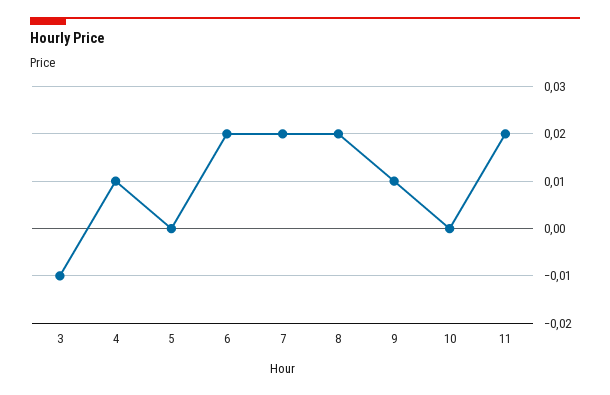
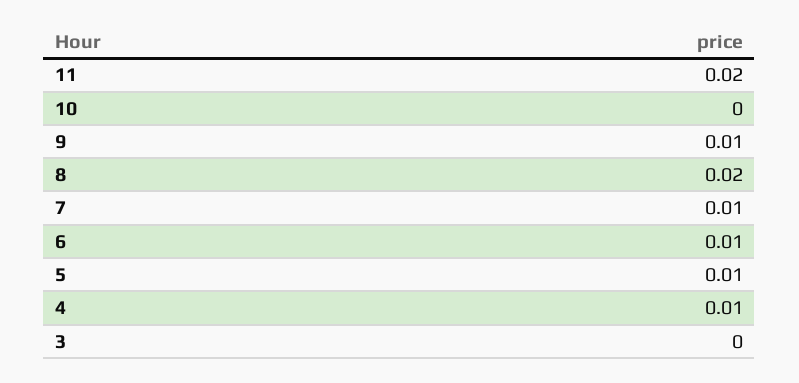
3: -0.01 -> 0
5: 0 -> 0.01
6: 0.02 -> 0.01
7: 0.02 -> 0.01

